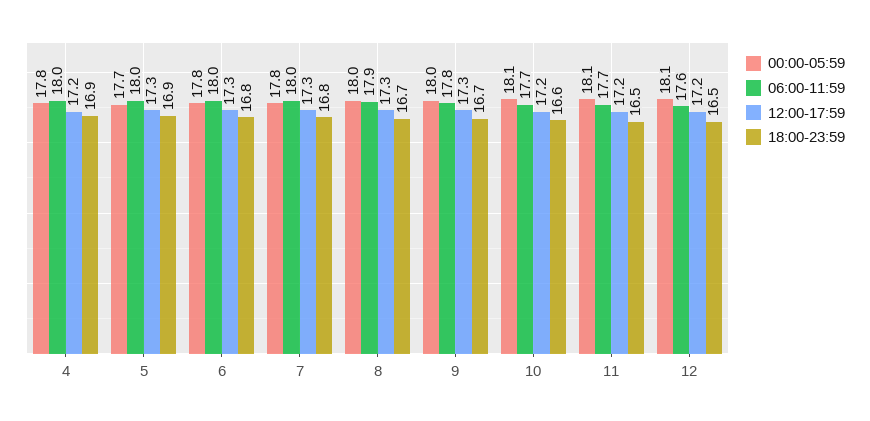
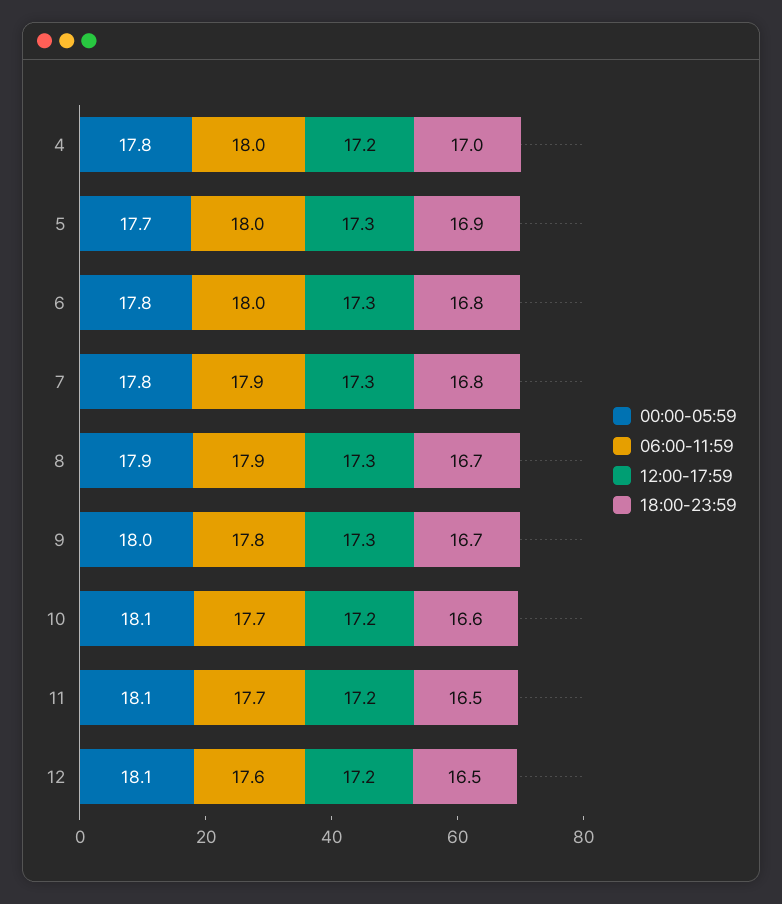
18:00-23:59, 4: 16.9 -> 17
06:00-11:59, 7: 18 -> 17.9
00:00-05:59, 8: 18 -> 17.9

